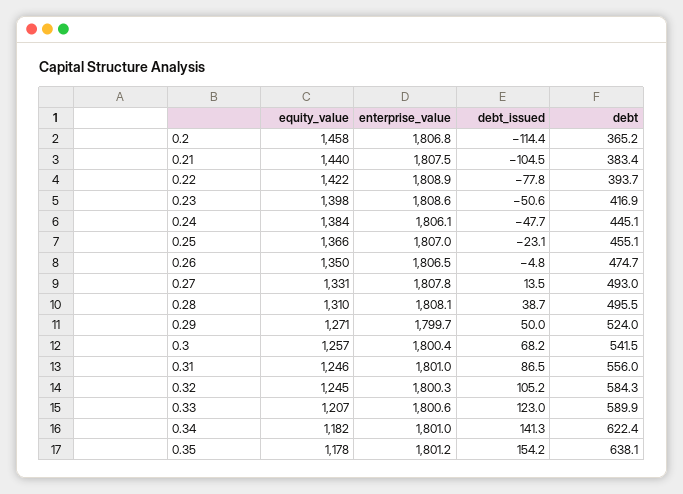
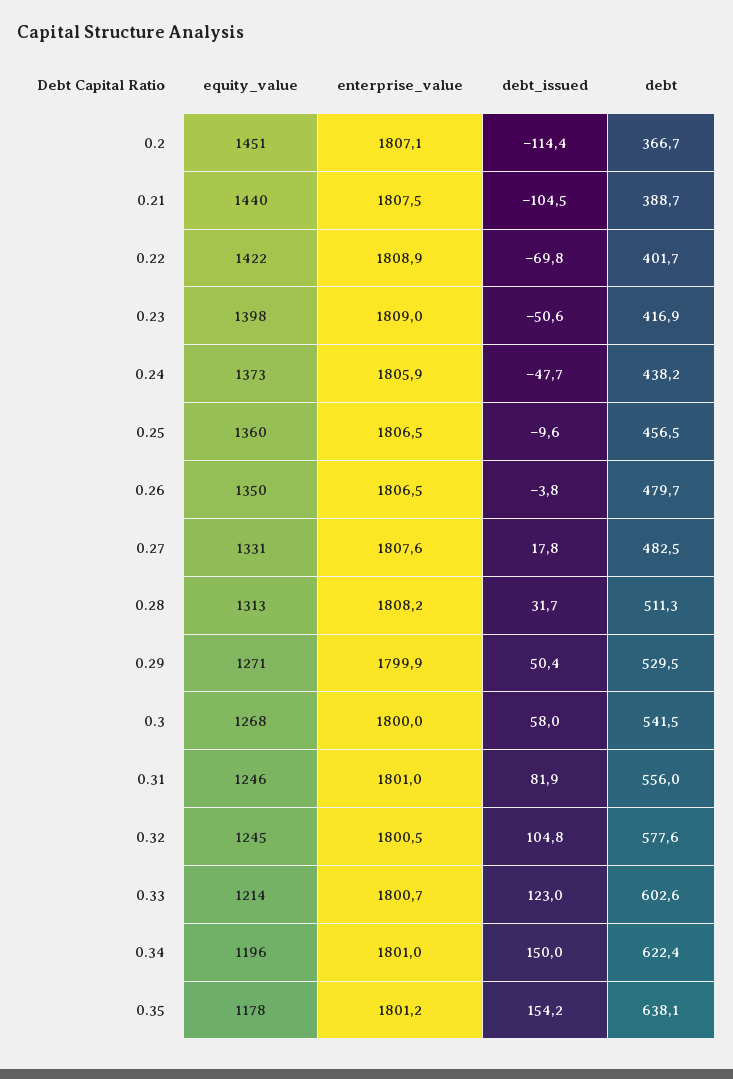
equity_value, 0.2: 1458 -> 1451
enterprise_value, 0.2: 1806.8 -> 1807.1
debt, 0.2: 365.2 -> 366.7
debt, 0.21: 383.4 -> 388.7
debt_issued, 0.22: -77.8 -> -69.8
debt, 0.22: 393.7 -> 401.7
enterprise_value, 0.23: 1808.6 -> 1809
equity_value, 0.24: 1384 -> 1373
enterprise_value, 0.24: 1806.1 -> 1805.9
debt, 0.24: 445.1 -> 438.2
equity_value, 0.25: 1366 -> 1360
enterprise_value, 0.25: 1807 -> 1806.5
debt_issued, 0.25: -23.1 -> -9.6
debt, 0.25: 455.1 -> 456.5
debt_issued, 0.26: -4.8 -> -3.8
debt, 0.26: 474.7 -> 479.7
enterprise_value, 0.27: 1807.8 -> 1807.6
debt_issued, 0.27: 13.5 -> 17.8
debt, 0.27: 493 -> 482.5
equity_value, 0.28: 1310 -> 1313
enterprise_value, 0.28: 1808.1 -> 1808.2
debt_issued, 0.28: 38.7 -> 31.7
debt, 0.28: 495.5 -> 511.3
enterprise_value, 0.29: 1799.7 -> 1799.9
debt_issued, 0.29: 50 -> 50.4
debt, 0.29: 524 -> 529.5
equity_value, 0.3: 1257 -> 1268
enterprise_value, 0.3: 1800.4 -> 1800
debt_issued, 0.3: 68.2 -> 58
debt_issued, 0.31: 86.5 -> 81.9
enterprise_value, 0.32: 1800.3 -> 1800.5
debt_issued, 0.32: 105.2 -> 104.8
debt, 0.32: 584.3 -> 577.6
equity_value, 0.33: 1207 -> 1214
enterprise_value, 0.33: 1800.6 -> 1800.7
debt, 0.33: 589.9 -> 602.6
equity_value, 0.34: 1182 -> 1196
debt_issued, 0.34: 141.3 -> 150

